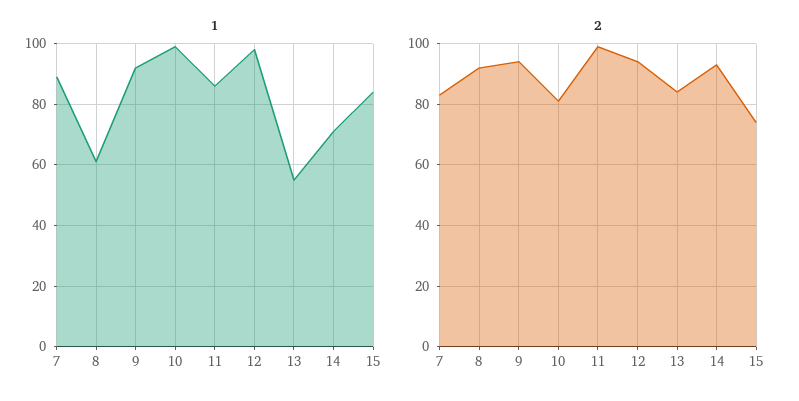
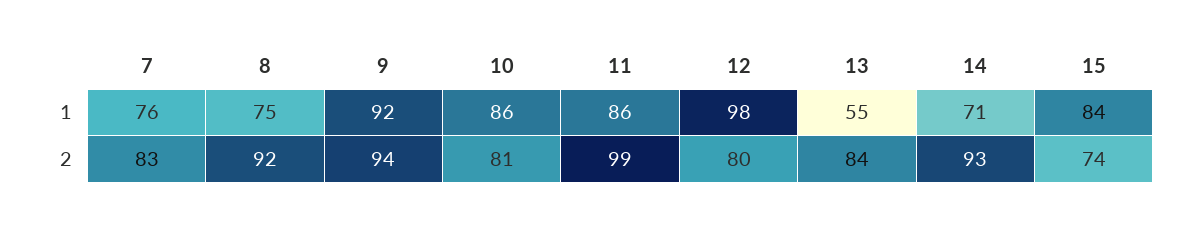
1, 7: 90 -> 76
1, 8: 60 -> 75
1, 10: 100 -> 86
2, 12: 95 -> 80

